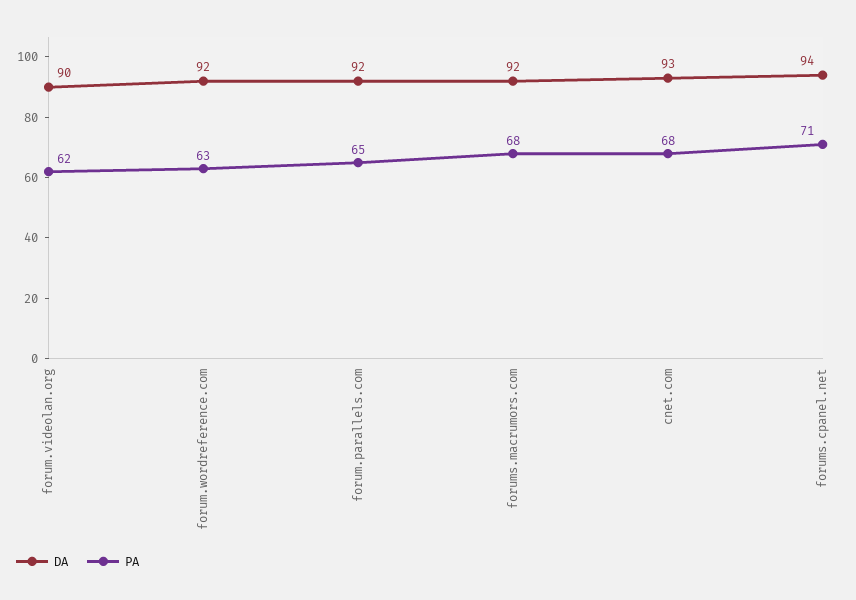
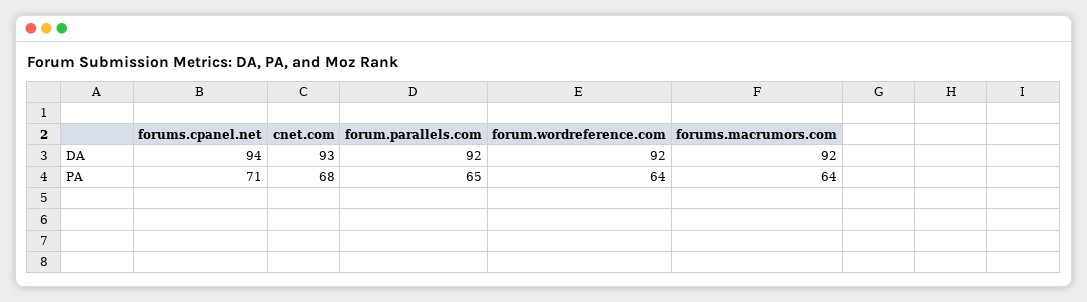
DA, forum.videolan.org: 90 -> none
PA, forum.videolan.org: 62 -> none
PA, forum.wordreference.com: 63 -> 64
PA, forums.macrumors.com: 68 -> 64

